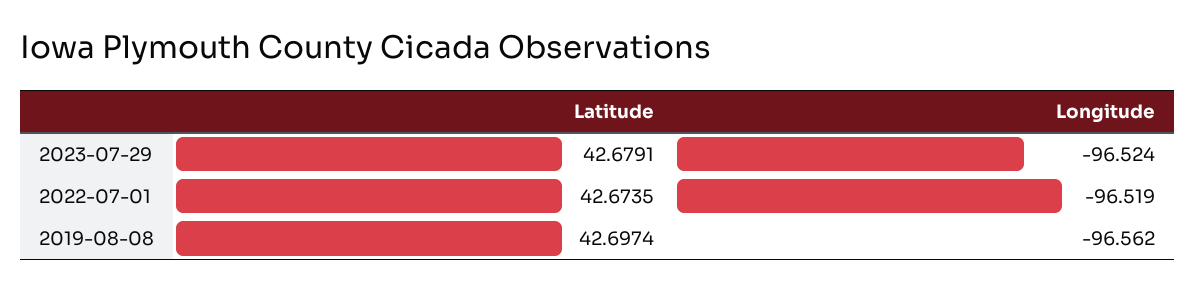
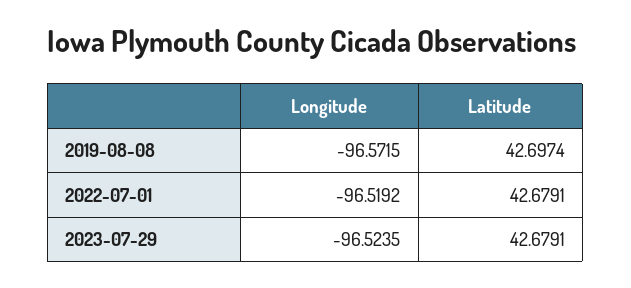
Latitude, 2022-07-01: 42.6735 -> 42.6791
Longitude, 2019-08-08: -96.562 -> -96.5715

